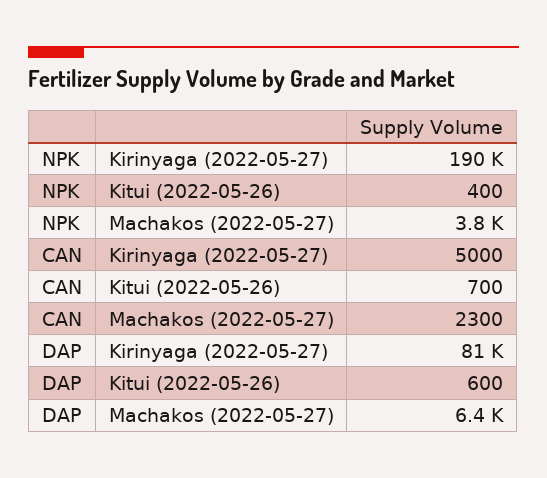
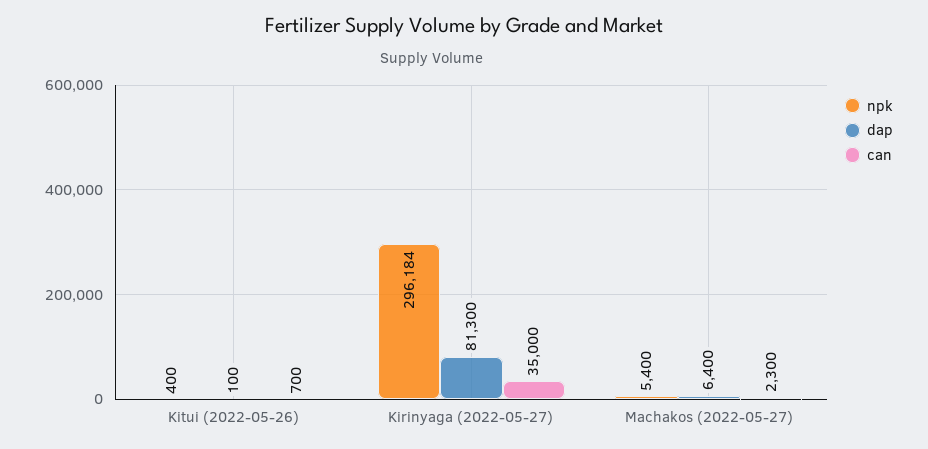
NPK, Kirinyaga (2022-05-27): 190000 -> 296184
NPK, Machakos (2022-05-27): 3800 -> 5400
CAN, Kirinyaga (2022-05-27): 5000 -> 35000
DAP, Kitui (2022-05-26): 600 -> 100

